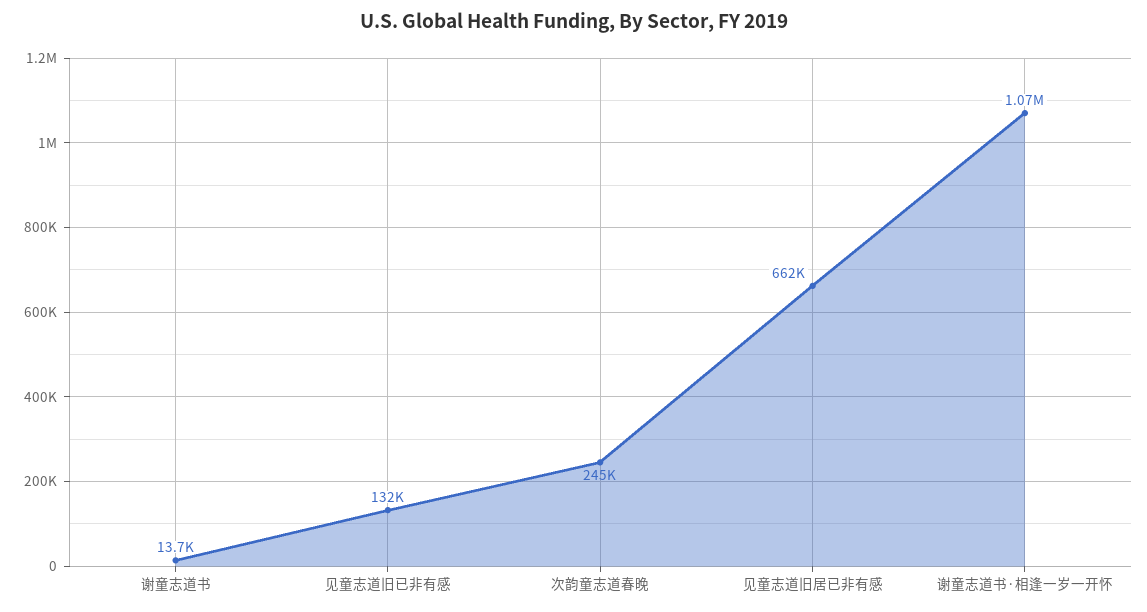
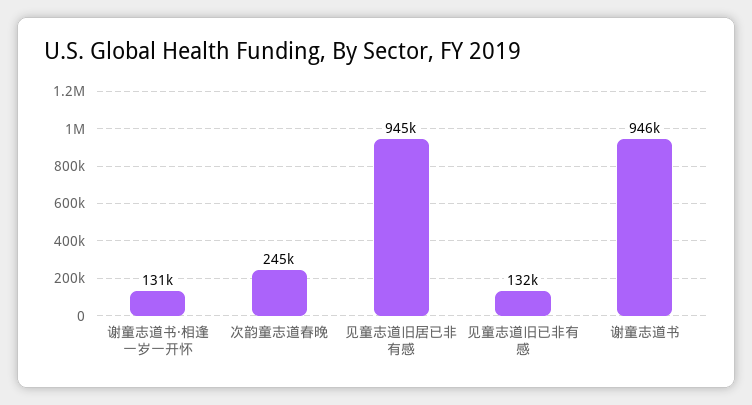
谢童志道书: 13700 -> 946000
见童志道旧居已非有感: 662000 -> 945000
谢童志道书·相逢一岁一开怀: 1070000 -> 131000

